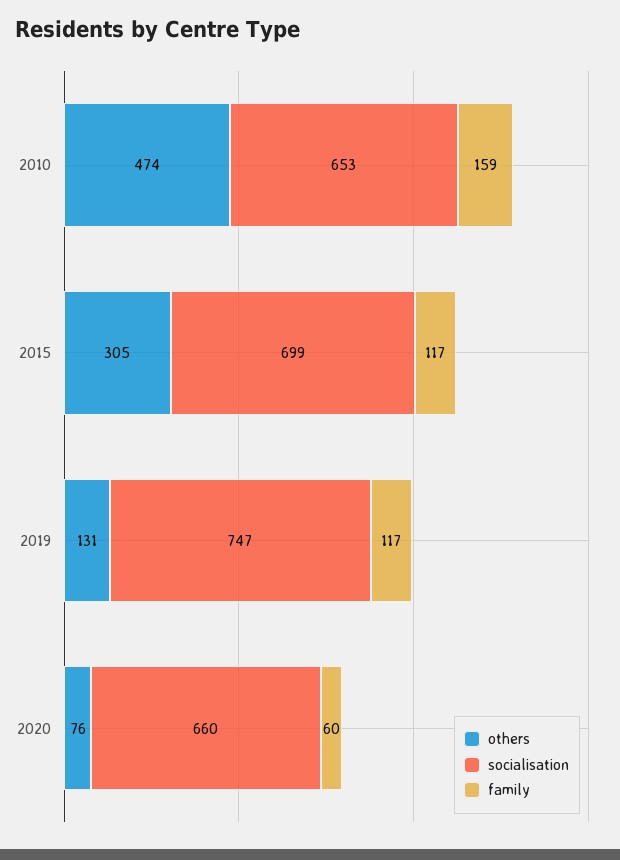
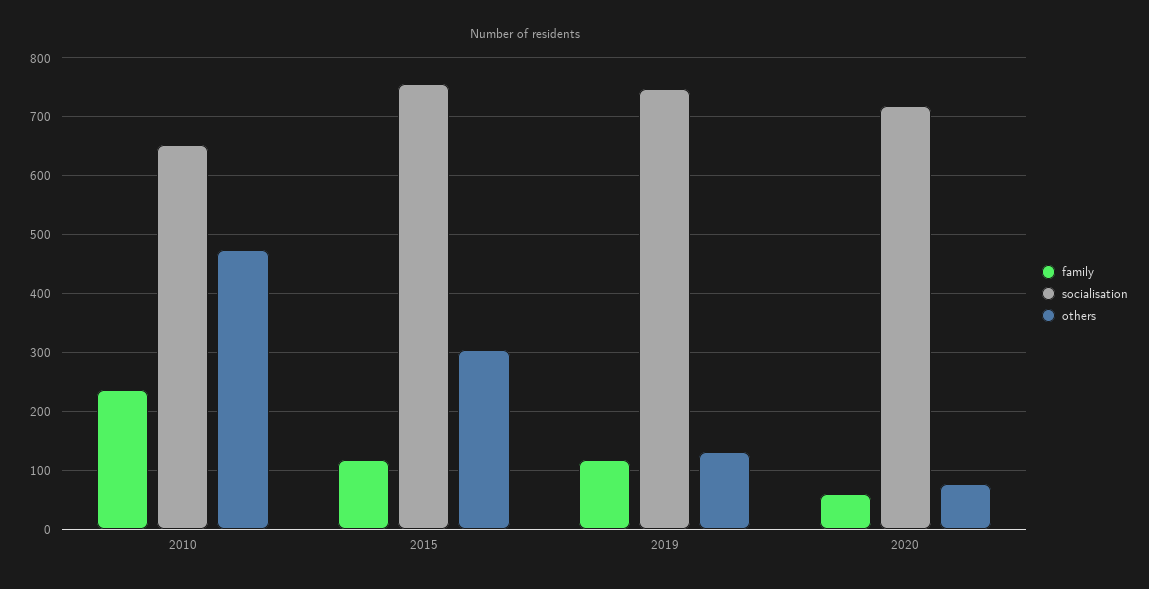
family, 2010: 159 -> 240
socialisation, 2015: 699 -> 760
socialisation, 2020: 660 -> 720

